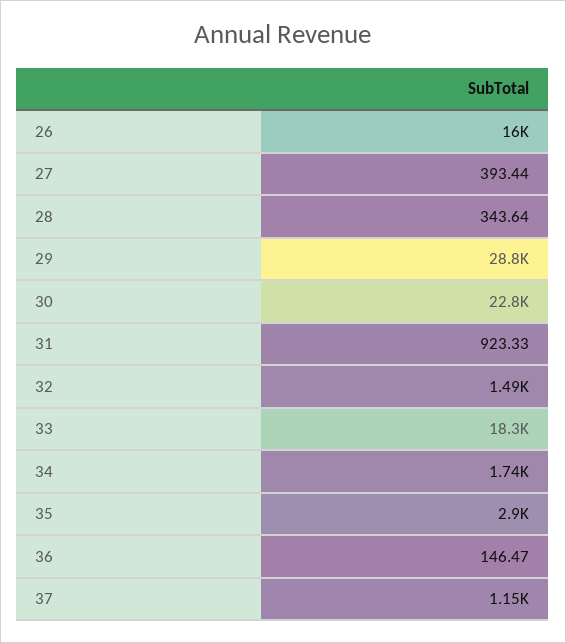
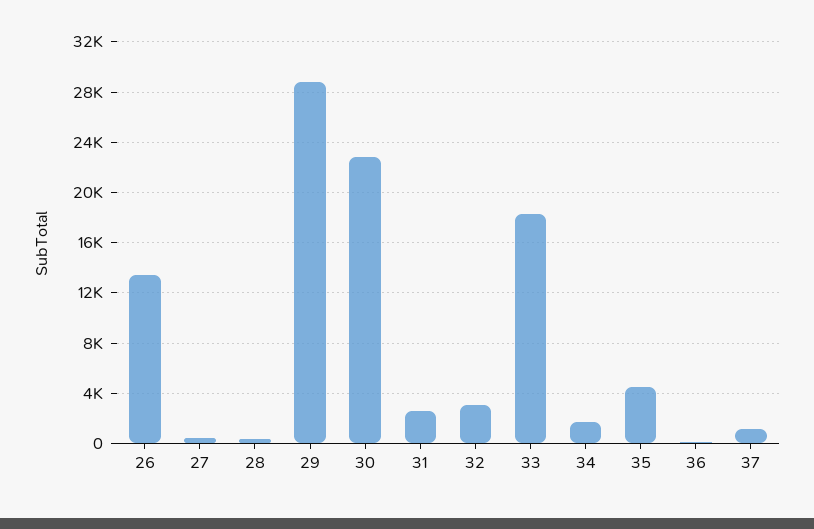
26: 16000 -> 13500
31: 923.33 -> 2500
32: 1490 -> 3000
35: 2900 -> 4500

